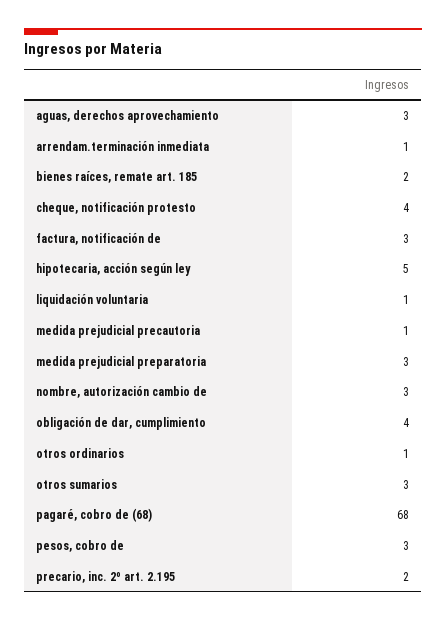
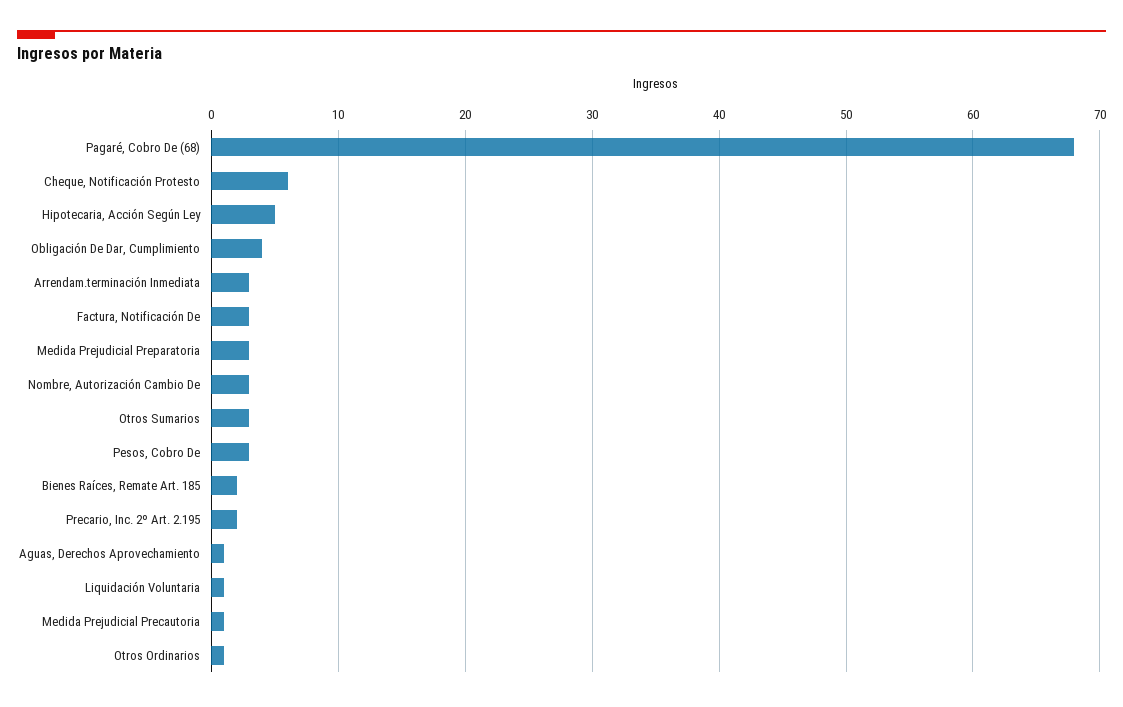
aguas, derechos aprovechamiento: 3 -> 1
arrendam.terminación inmediata: 1 -> 3
cheque, notificación protesto: 4 -> 6

